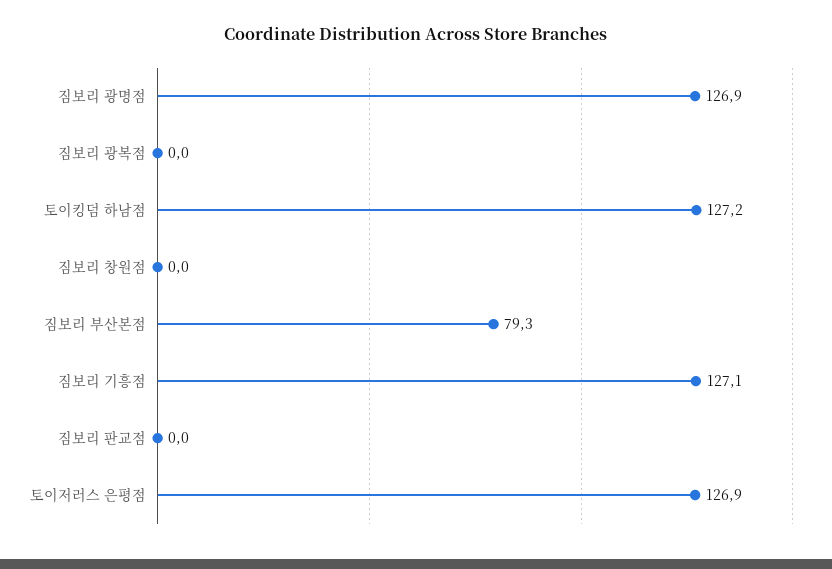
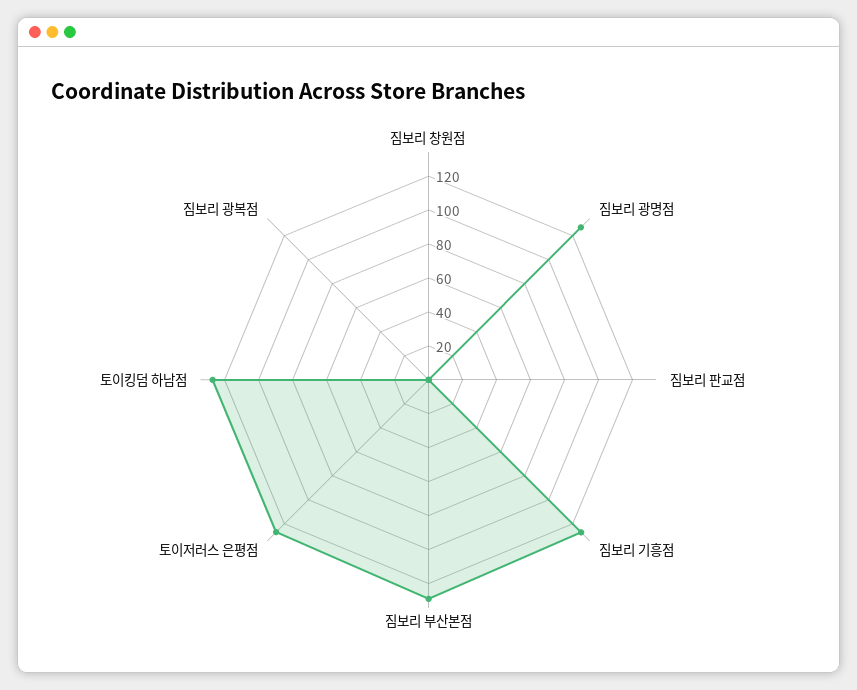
짐보리 부산본점: 79.3 -> 130

